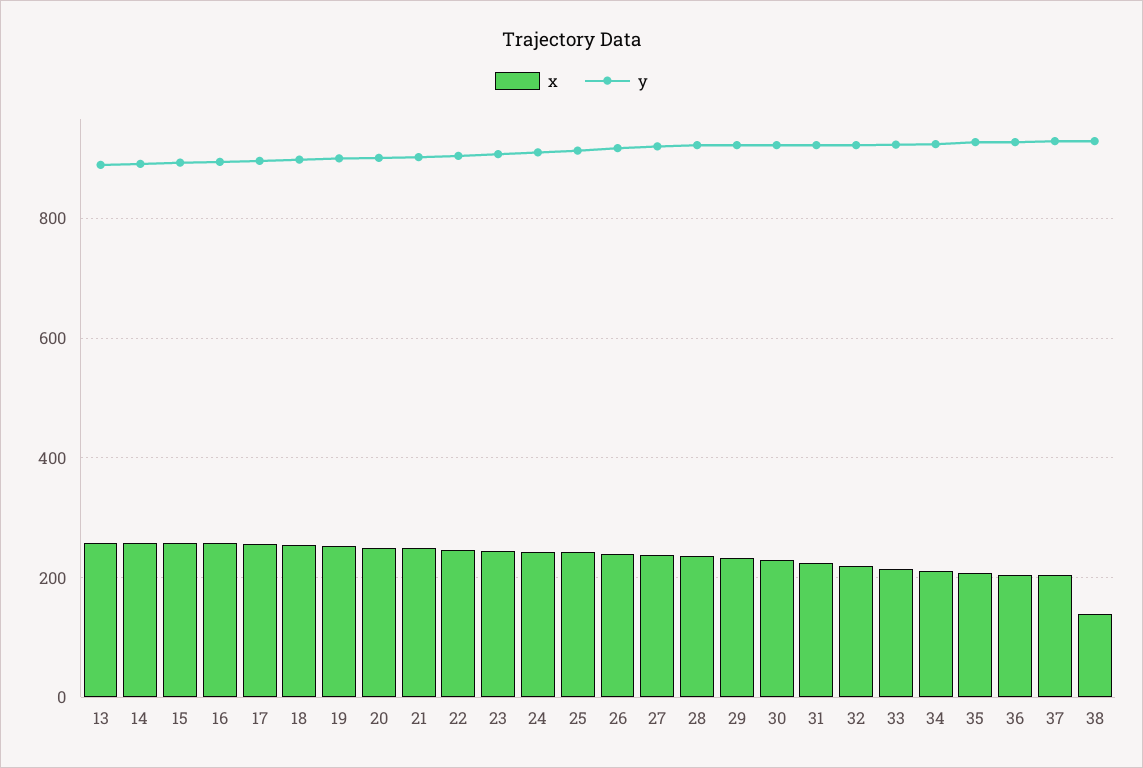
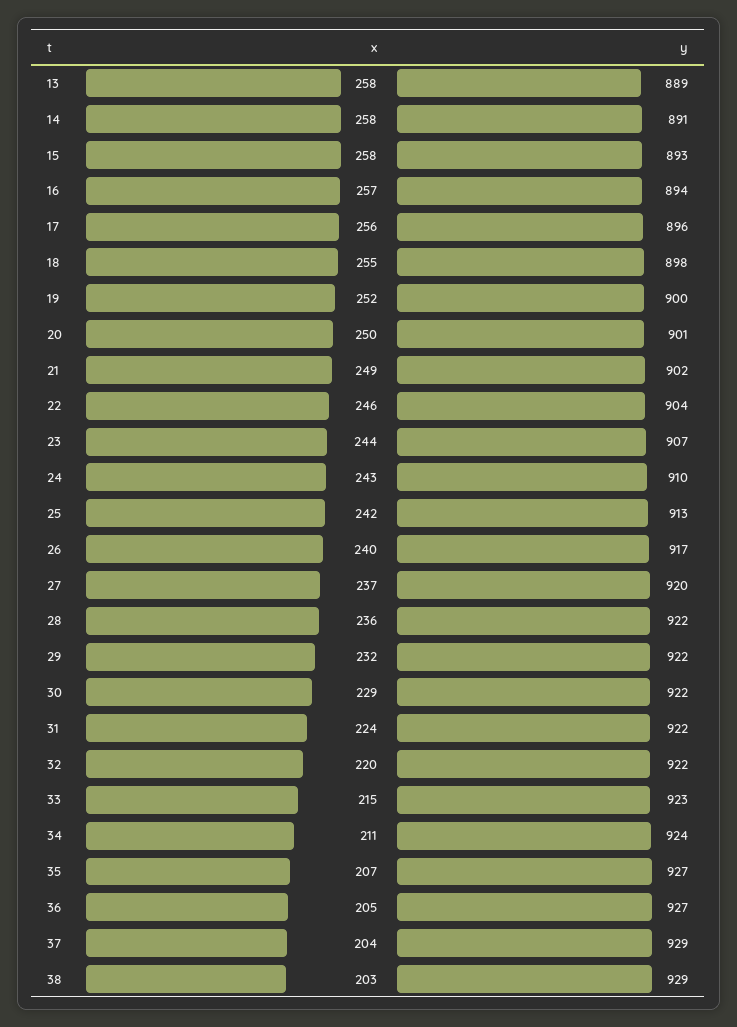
x, 38: 140 -> 203

